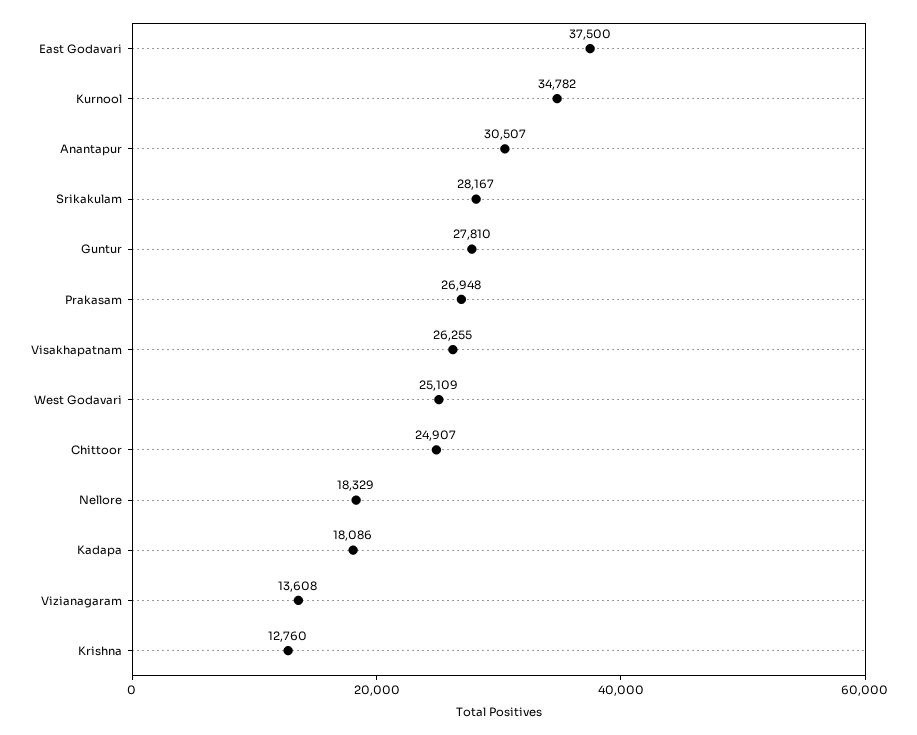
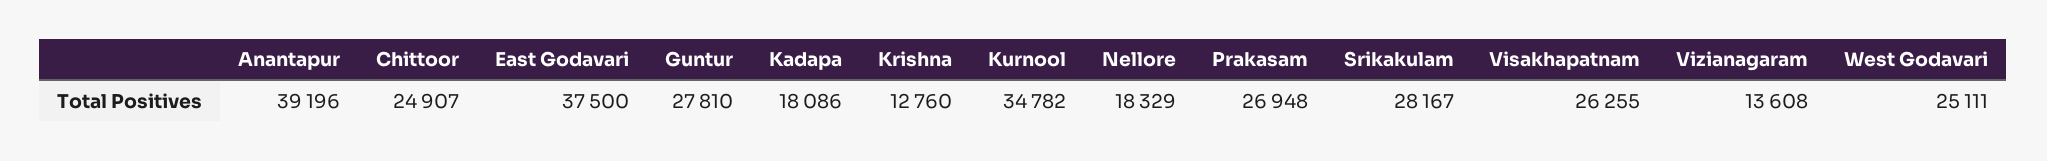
Anantapur: 30507 -> 39196
West Godavari: 25109 -> 25111

